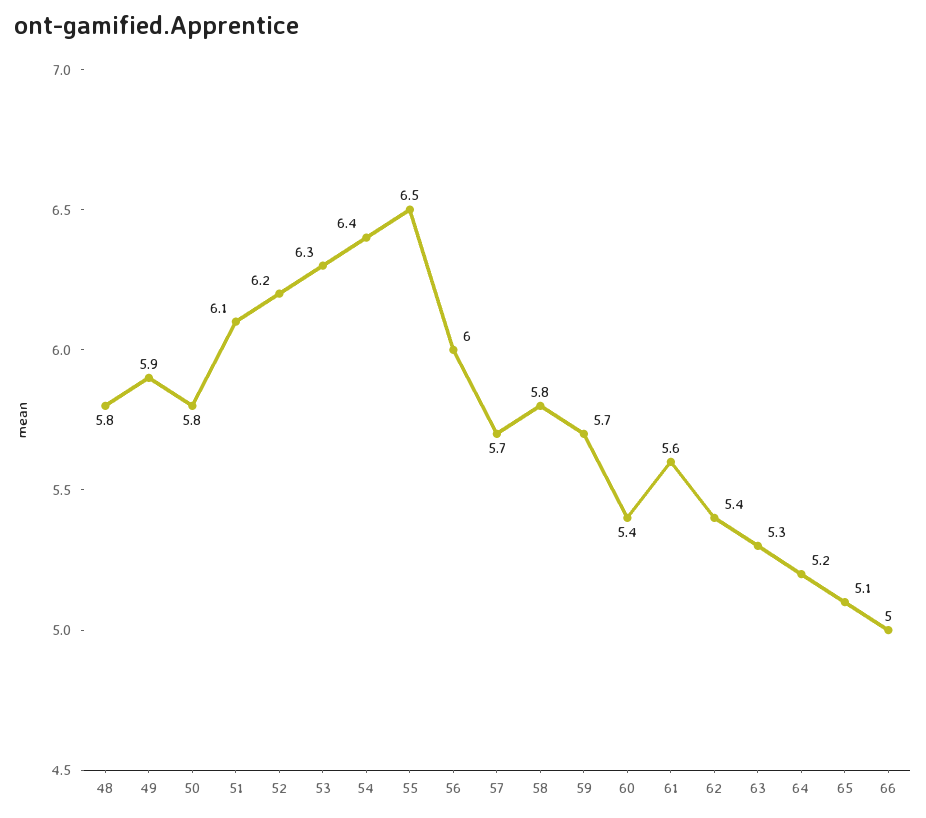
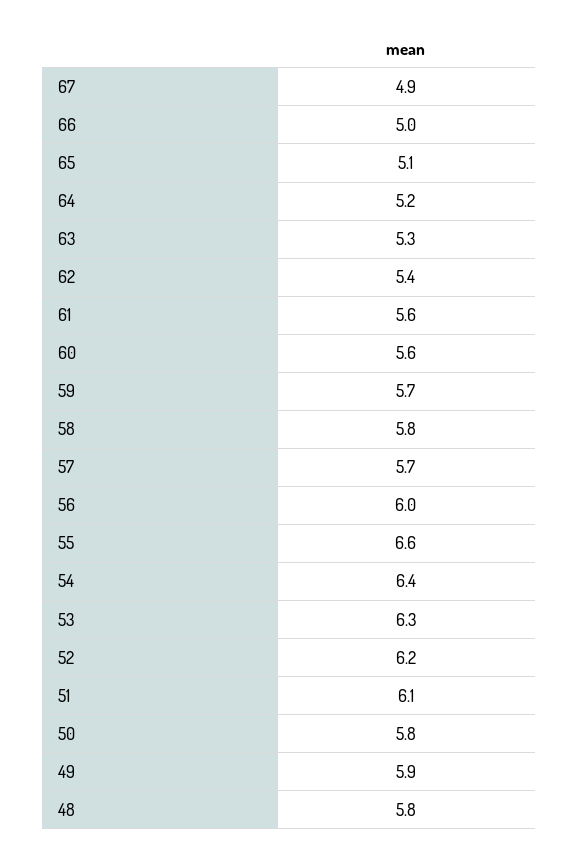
55: 6.5 -> 6.6
60: 5.4 -> 5.6
67: none -> 4.9

